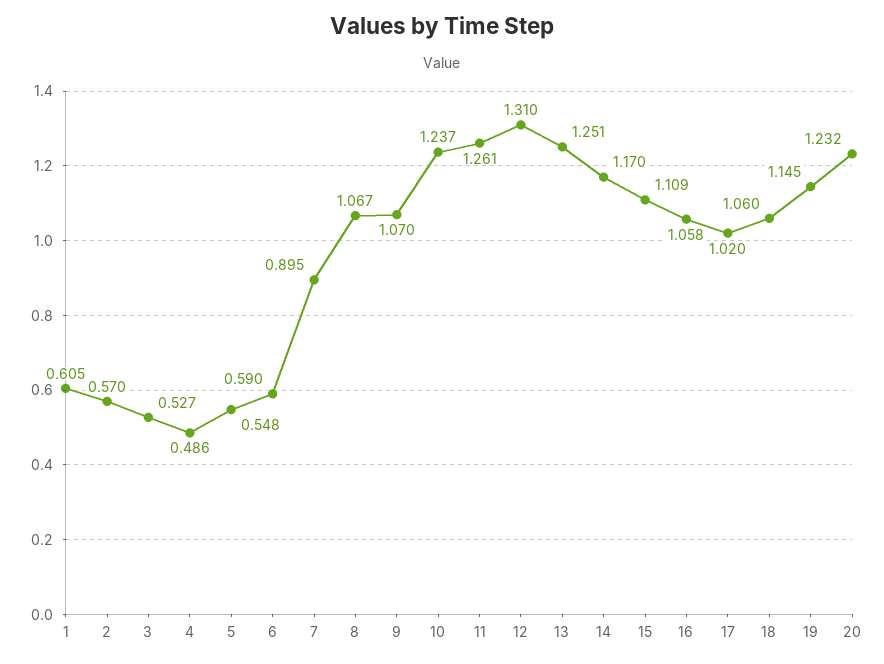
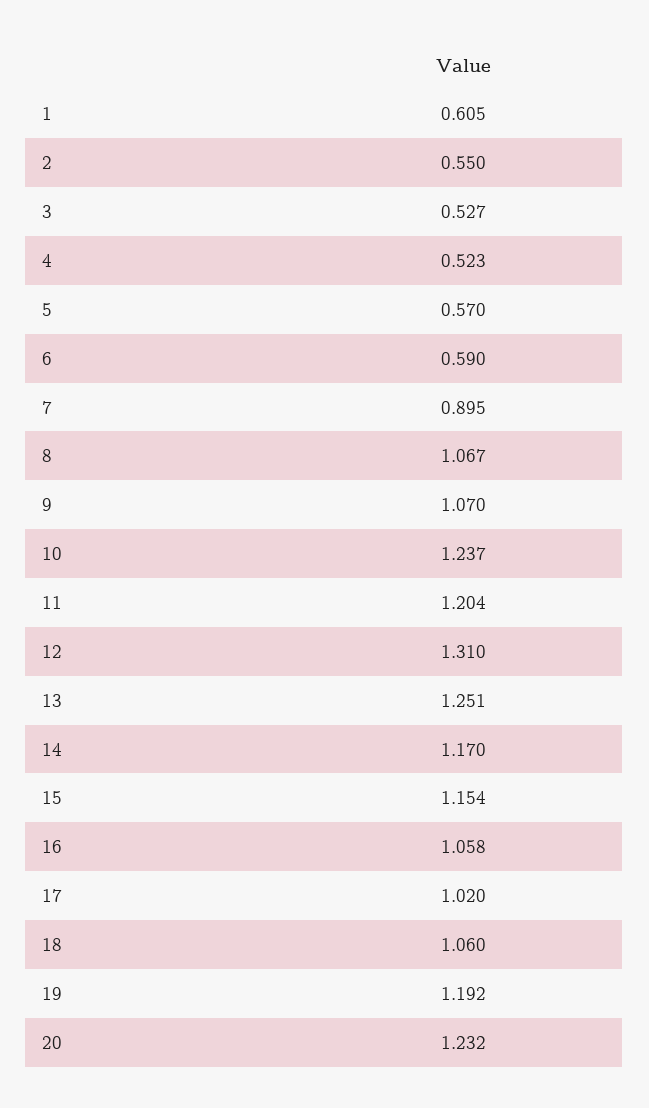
2: 0.57 -> 0.55
4: 0.486 -> 0.523
5: 0.548 -> 0.57
11: 1.261 -> 1.204
15: 1.109 -> 1.154
19: 1.145 -> 1.192

